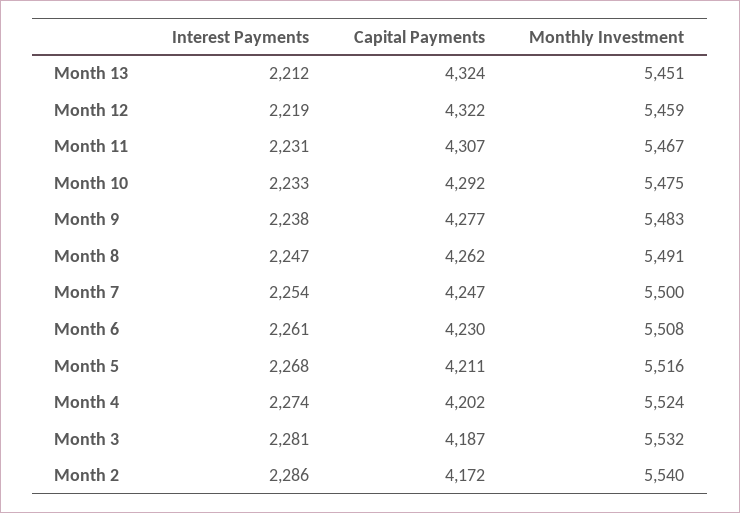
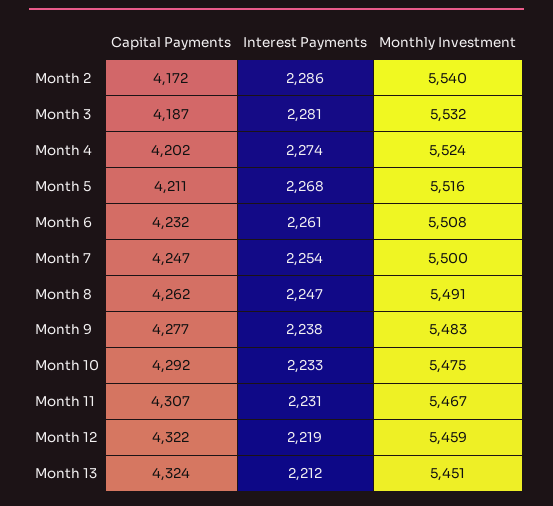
Capital Payments, Month 6: 4230 -> 4232

